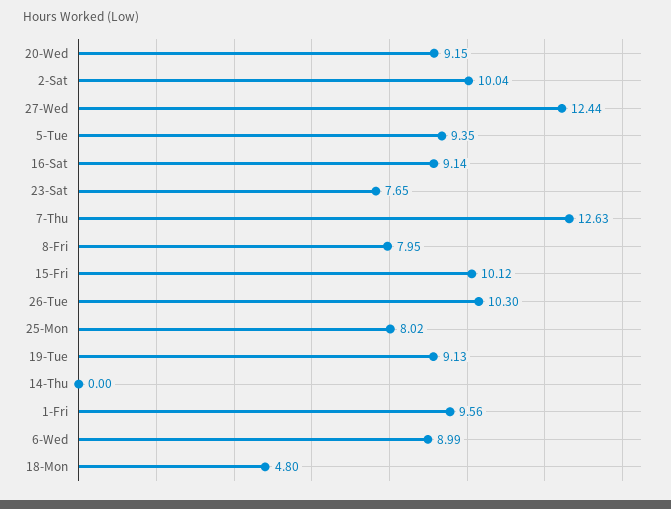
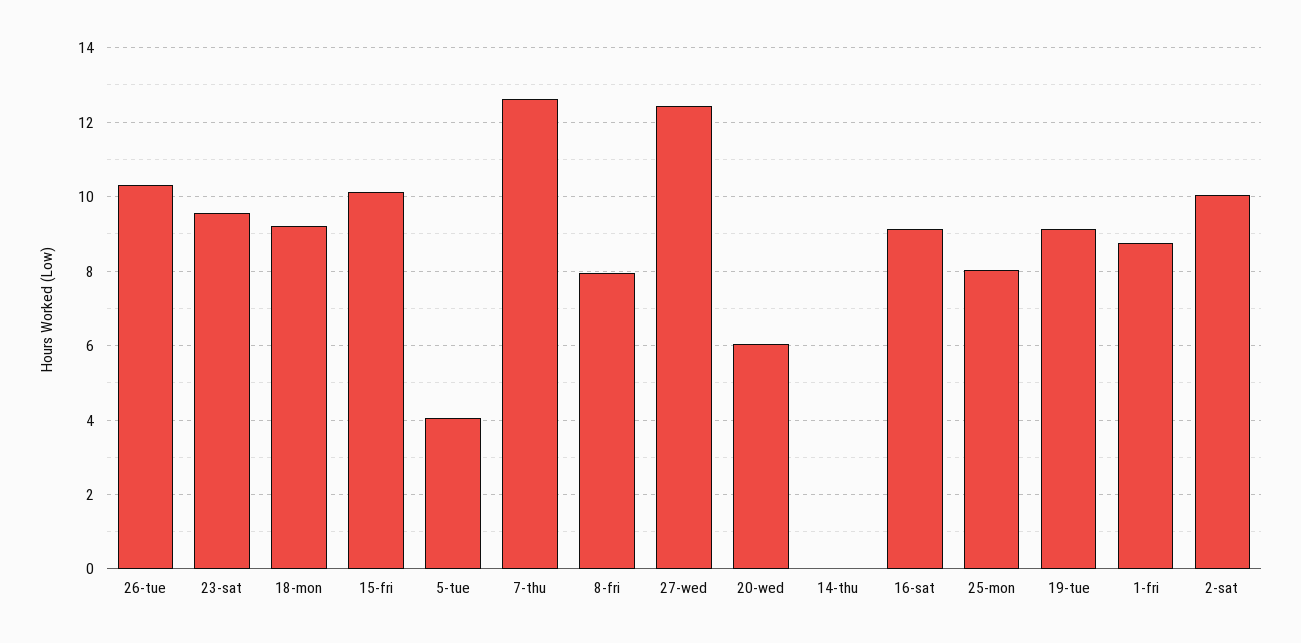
20-Wed: 9.15 -> 6
5-Tue: 9.35 -> 4
23-Sat: 7.65 -> 9.6
1-Fri: 9.56 -> 8.8
6-Wed: 8.99 -> none
18-Mon: 4.8 -> 9.2

